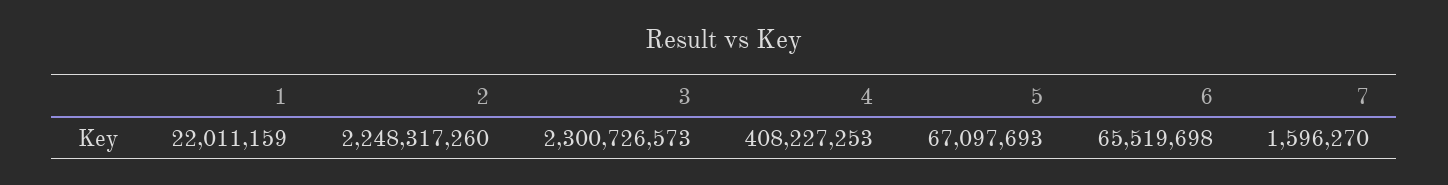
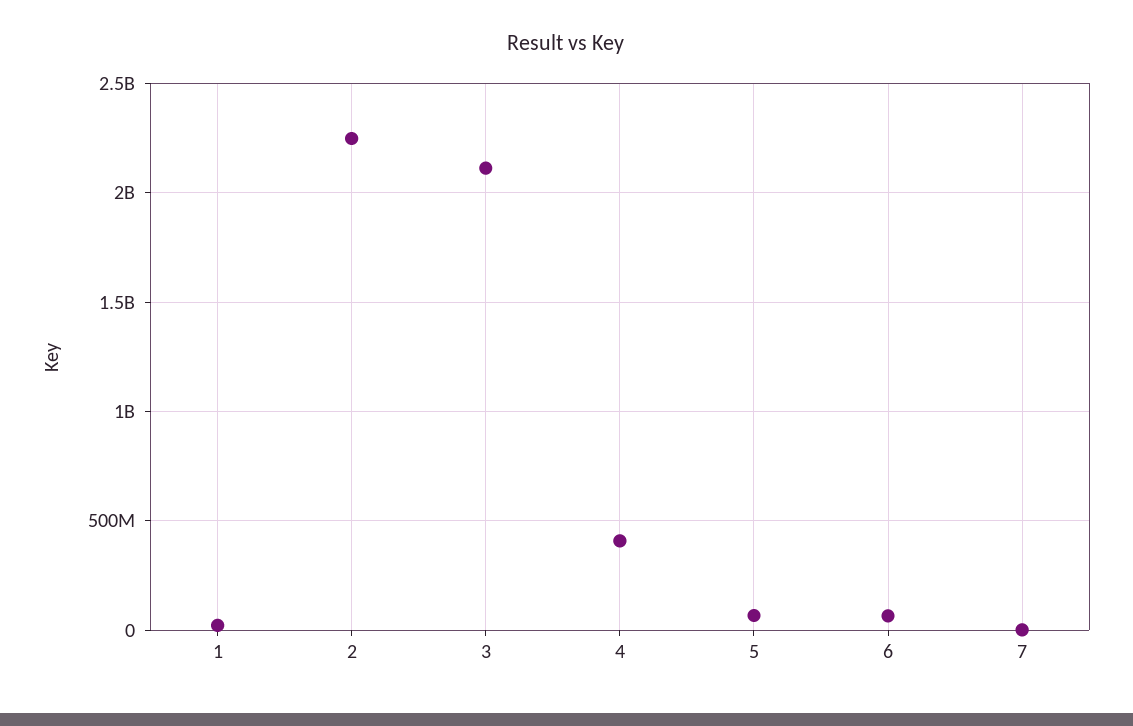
3: 2300726573 -> 2100000000

